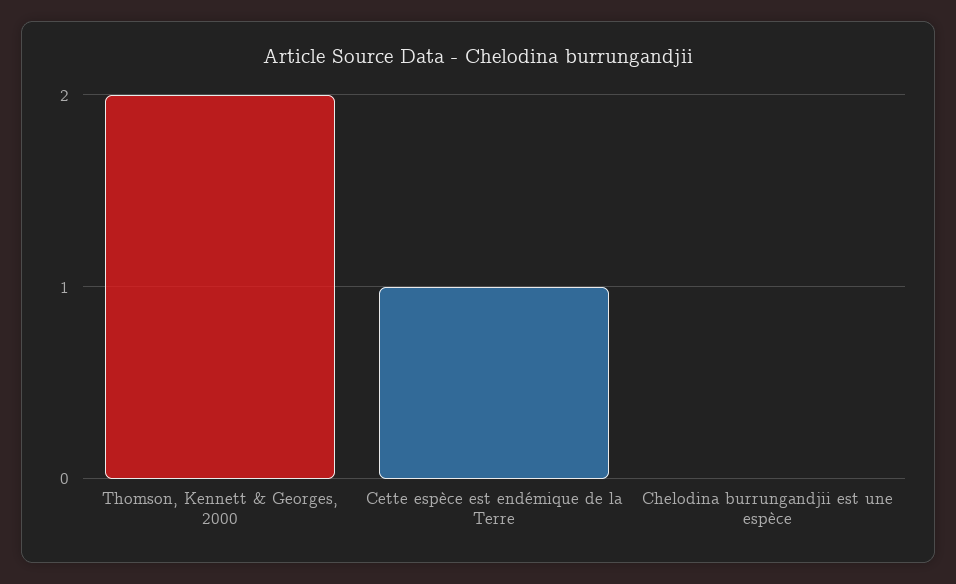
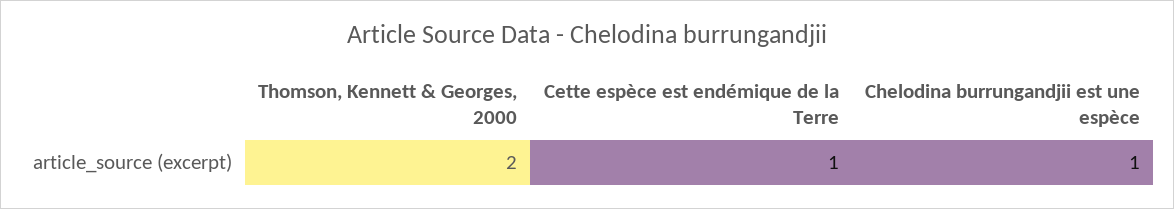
Chelodina burrungandjii est une espèce: 0 -> 1

